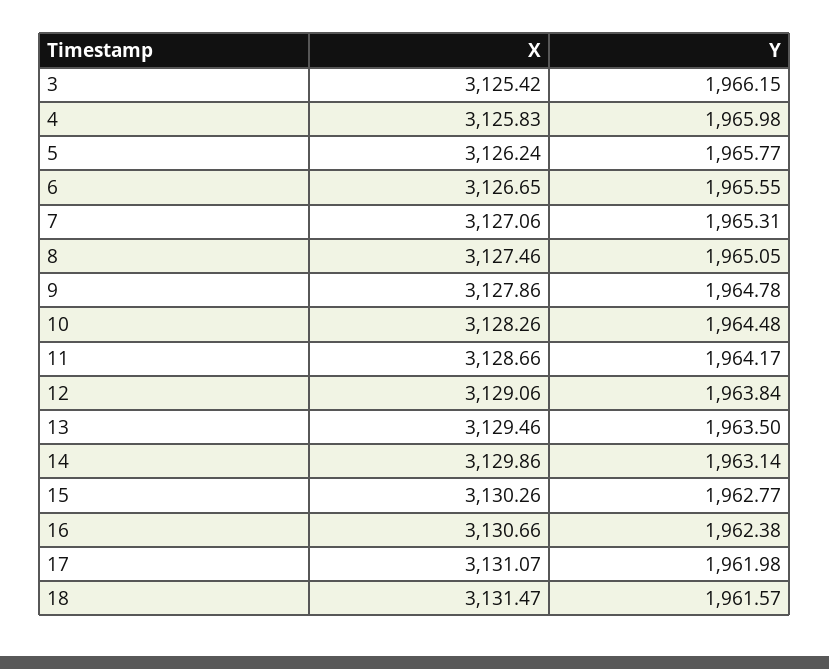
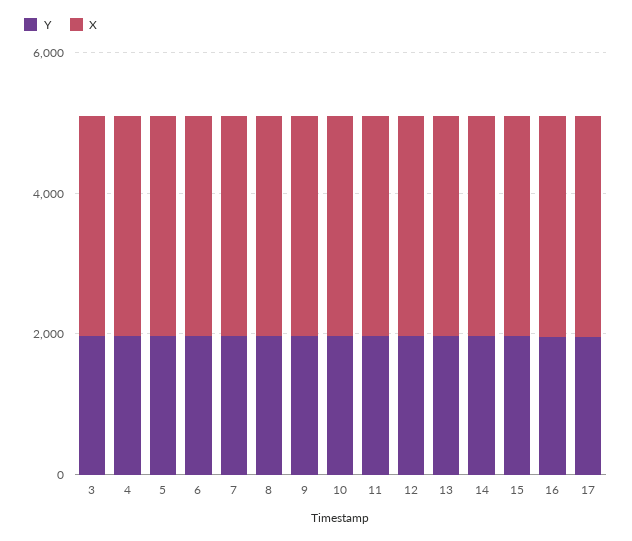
X, 18: 3131.47 -> none
Y, 18: 1961.57 -> none

